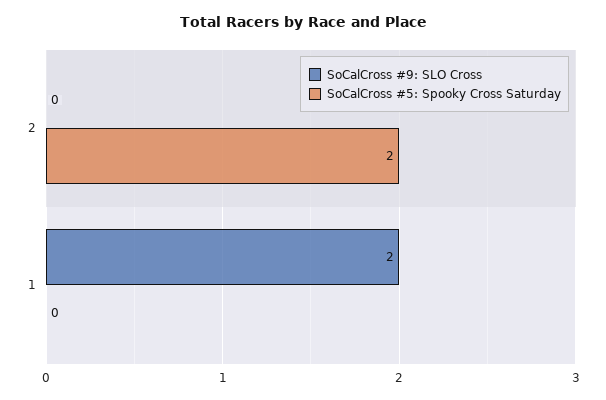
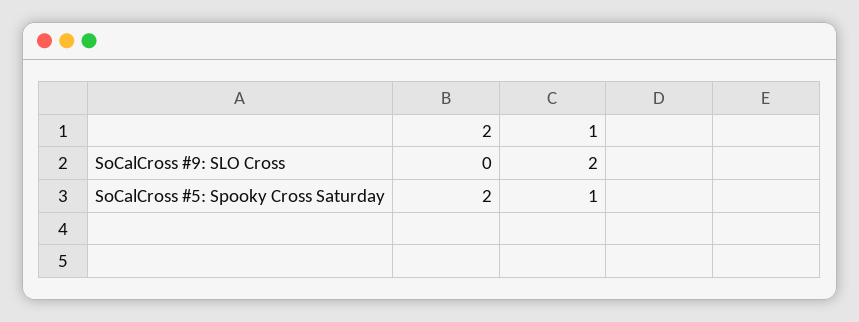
SoCalCross #5: Spooky Cross Saturday, 1: 0 -> 1

